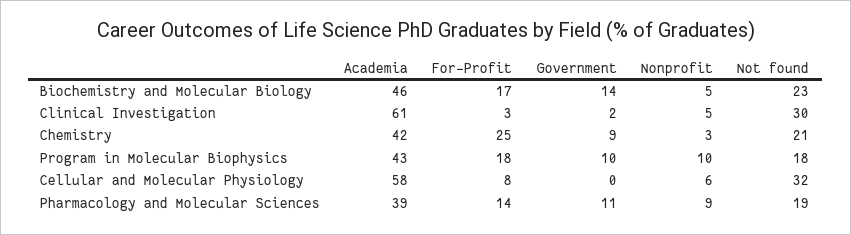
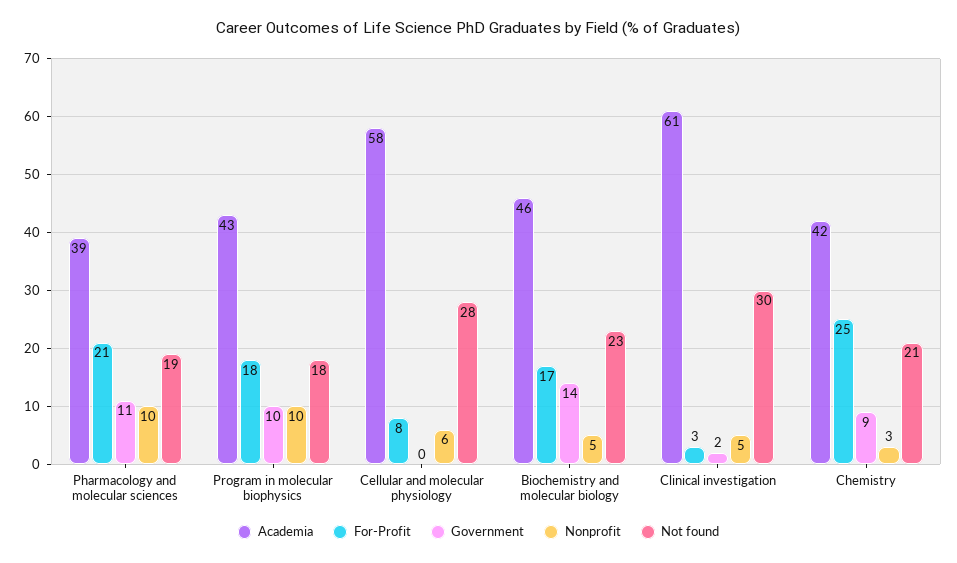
Not found, Cellular and Molecular Physiology: 32 -> 28
For-Profit, Pharmacology and Molecular Sciences: 14 -> 21
Nonprofit, Pharmacology and Molecular Sciences: 9 -> 10

